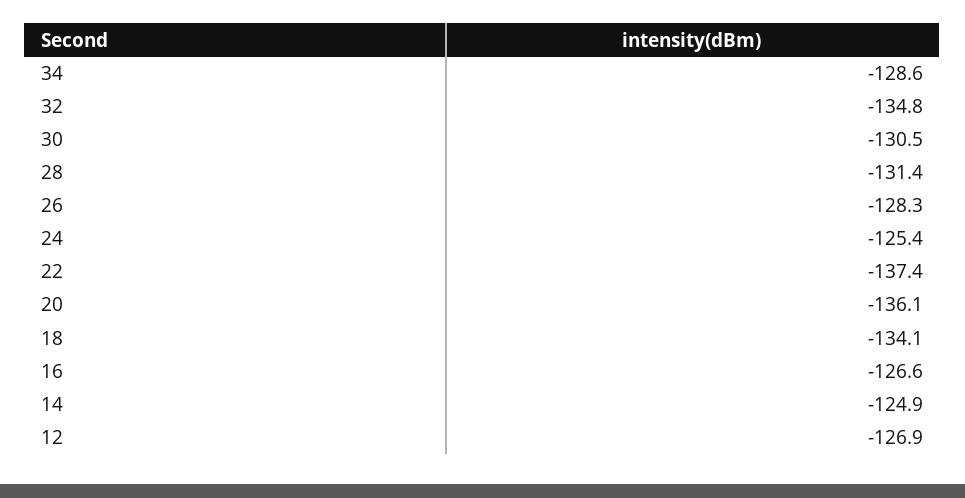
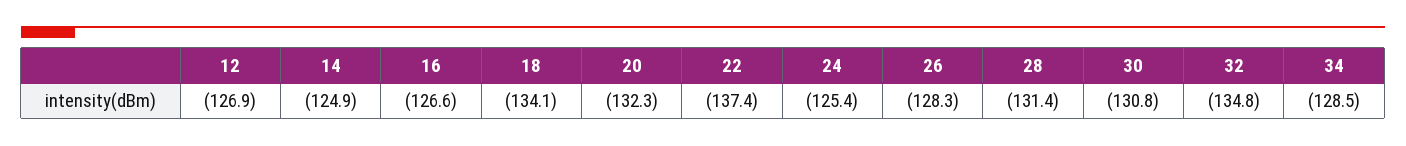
34: -128.6 -> -128.5
30: -130.5 -> -130.8
20: -136.1 -> -132.3

